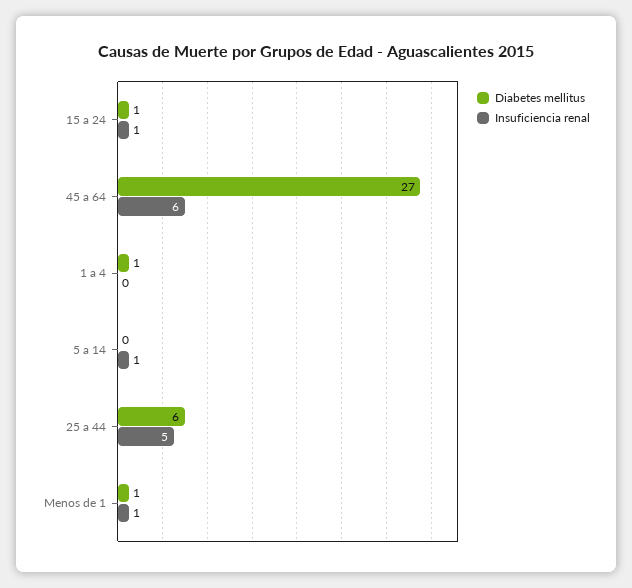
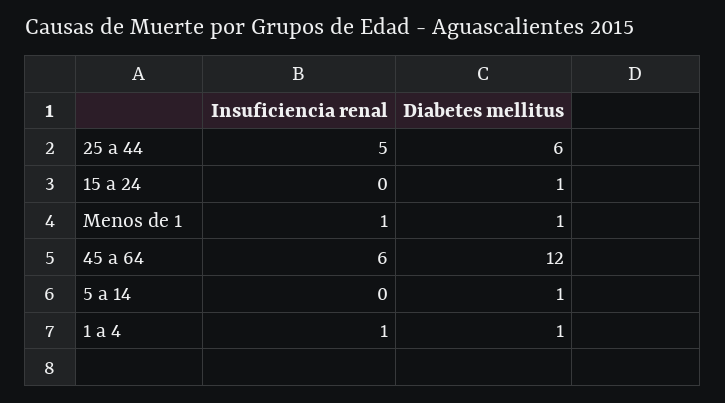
Insuficiencia renal, 15 a 24: 1 -> 0
Diabetes mellitus, 45 a 64: 27 -> 12
Insuficiencia renal, 1 a 4: 0 -> 1
Diabetes mellitus, 5 a 14: 0 -> 1
Insuficiencia renal, 5 a 14: 1 -> 0

